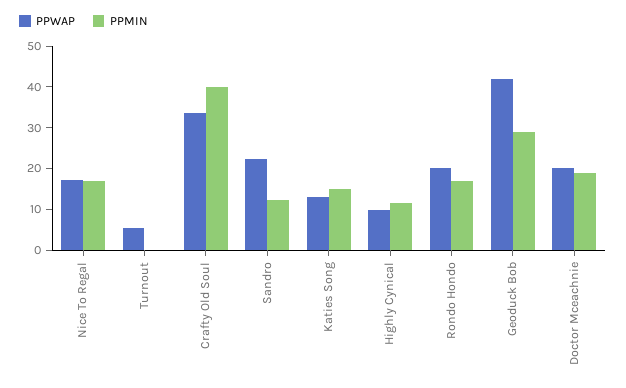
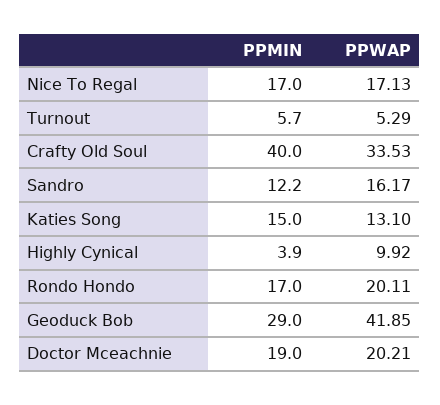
PPMIN, Turnout: 0 -> 5.7
PPWAP, Sandro: 22 -> 16.17
PPMIN, Highly Cynical: 12 -> 3.9

